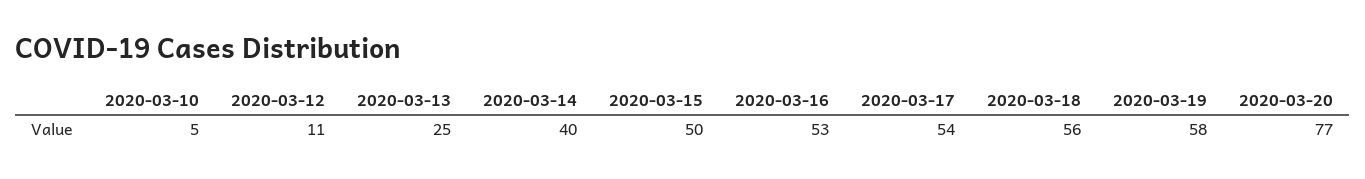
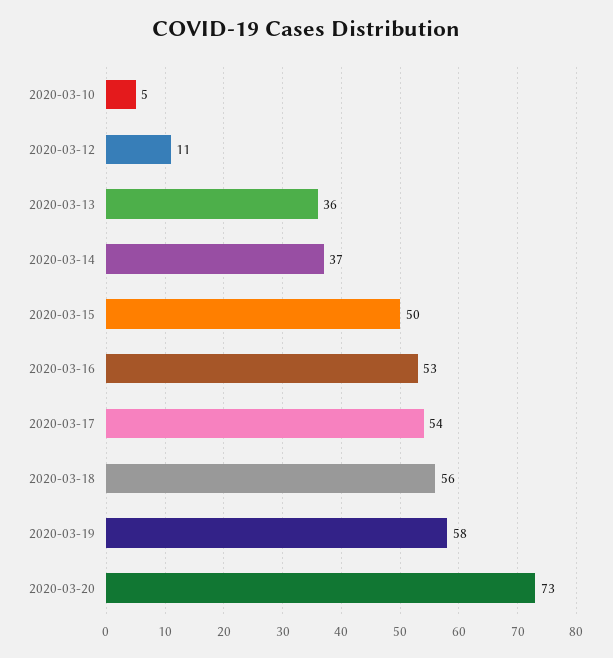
2020-03-13: 25 -> 36
2020-03-14: 40 -> 37
2020-03-20: 77 -> 73

